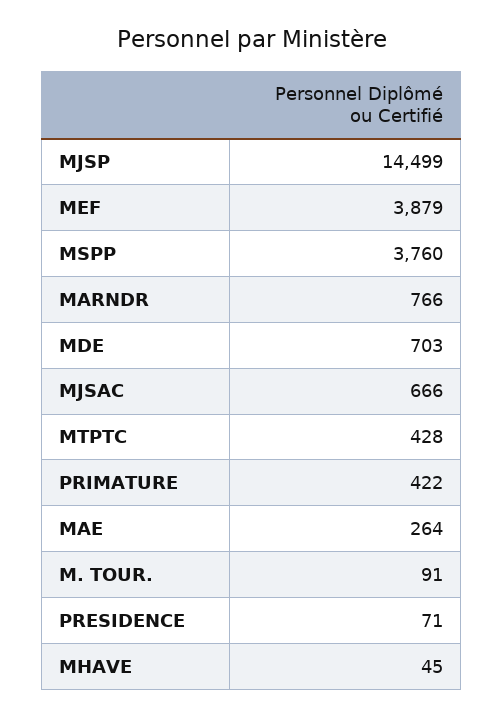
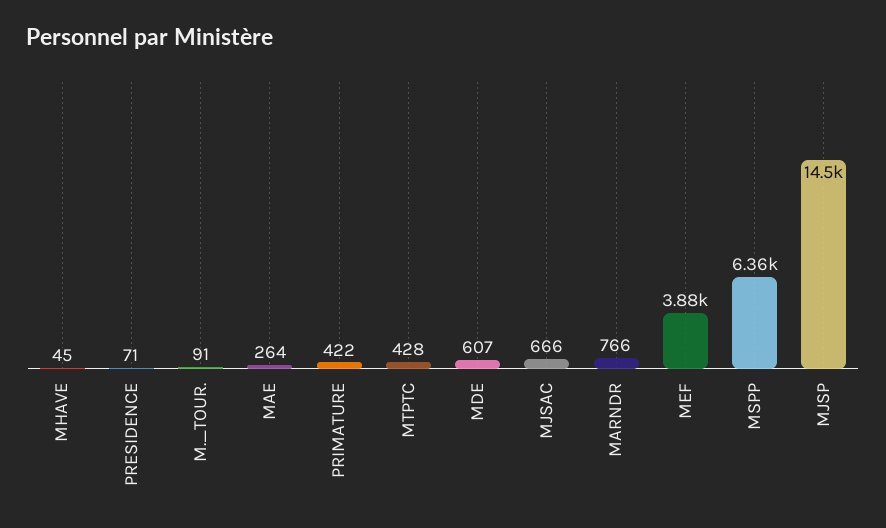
MSPP: 3760 -> 6360
MDE: 703 -> 607

